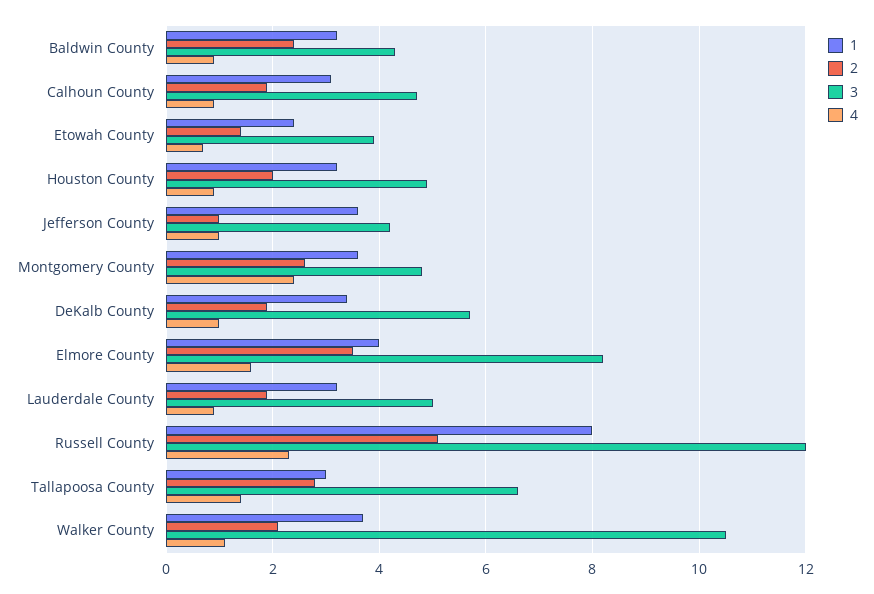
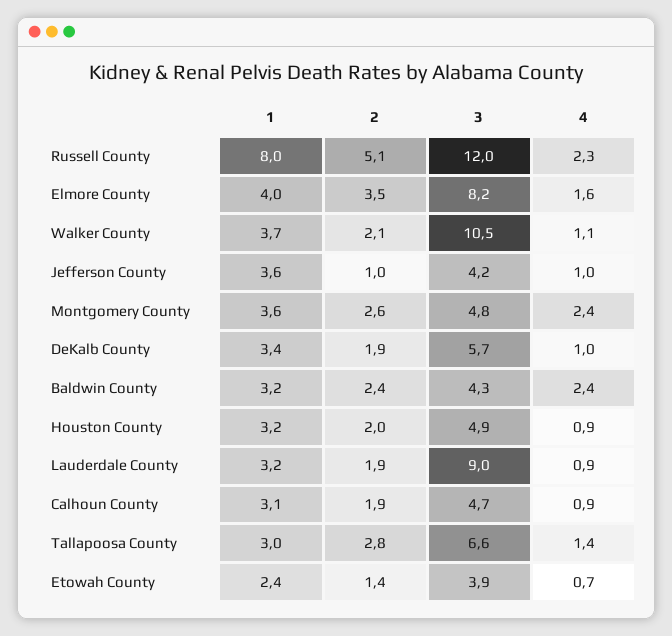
4, Baldwin County: 1 -> 2.4
3, Lauderdale County: 5 -> 9

